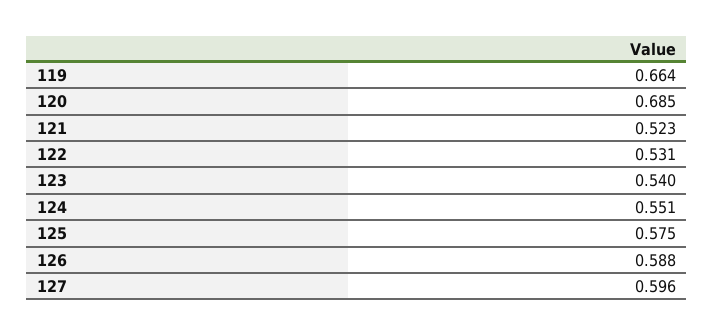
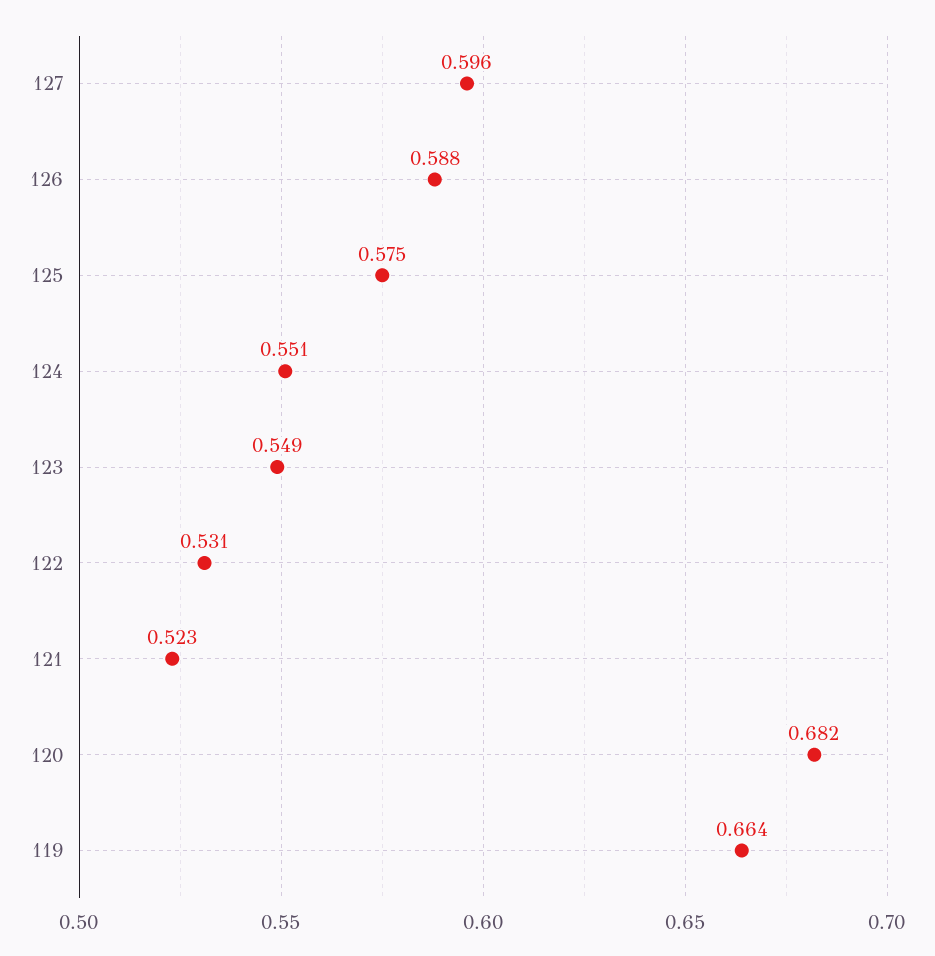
120: 0.685 -> 0.682
123: 0.54 -> 0.549

